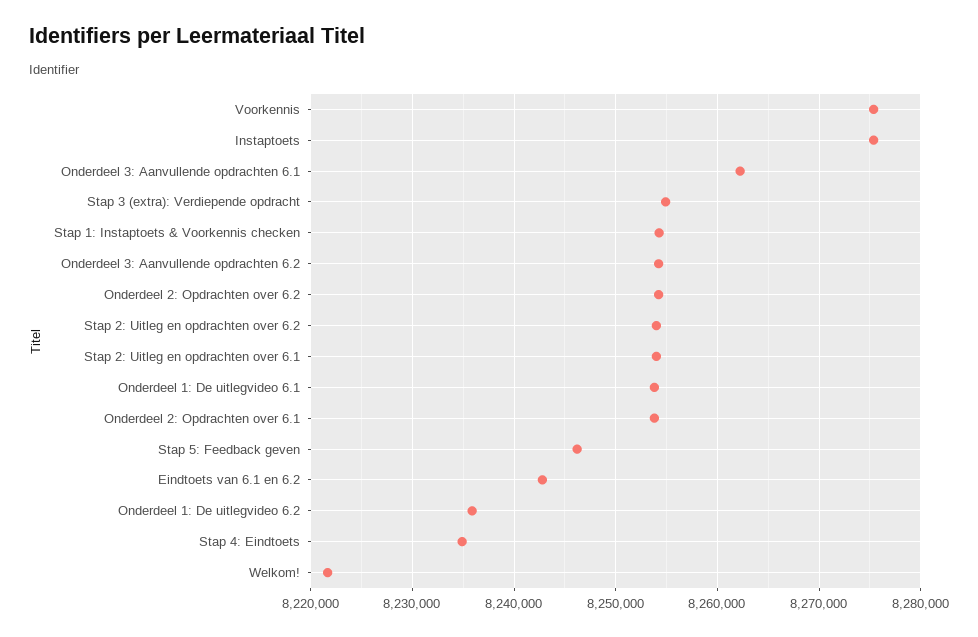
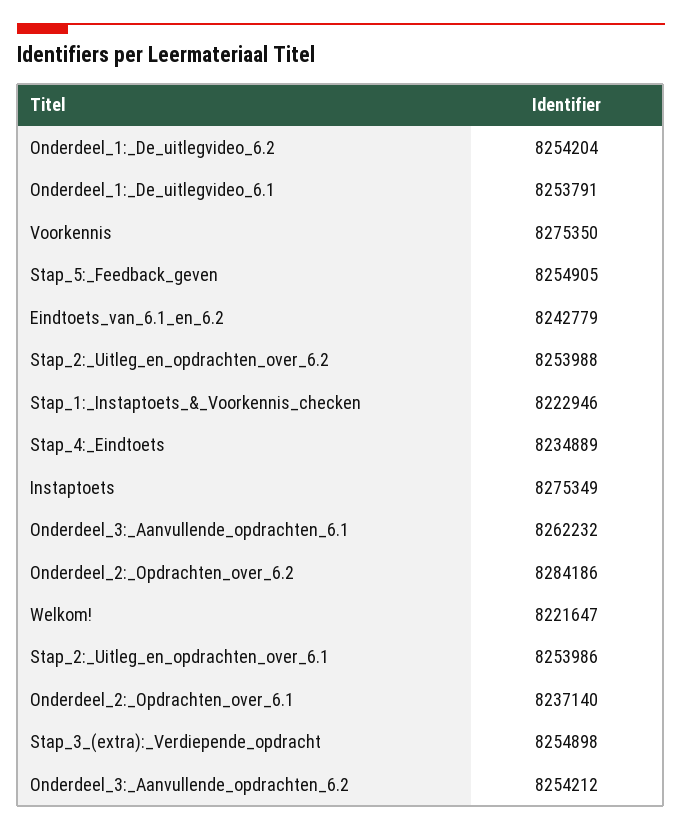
Stap 1: Instaptoets & Voorkennis checken: 8254000 -> 8222946
Onderdeel 2: Opdrachten over 6.2: 8254000 -> 8284186
Onderdeel 2: Opdrachten over 6.1: 8254000 -> 8237140
Stap 5: Feedback geven: 8246000 -> 8254905
Onderdeel 1: De uitlegvideo 6.2: 8236000 -> 8254204

